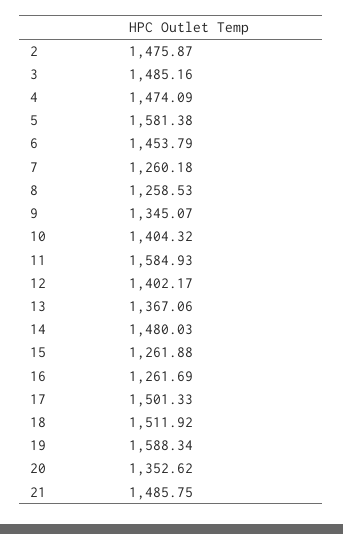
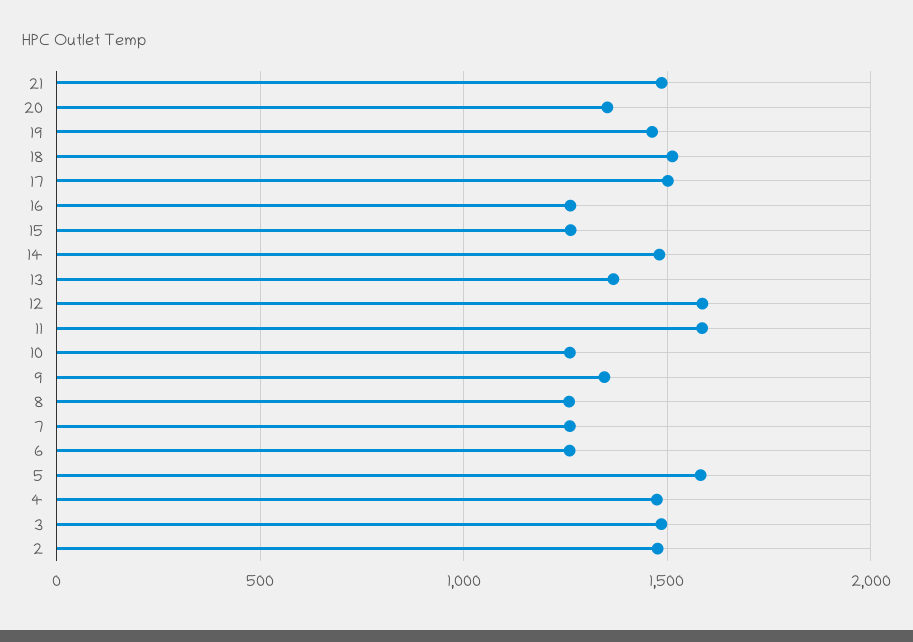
6: 1453.79 -> 1250
10: 1404.32 -> 1250
12: 1402.17 -> 1600
19: 1588.34 -> 1450

